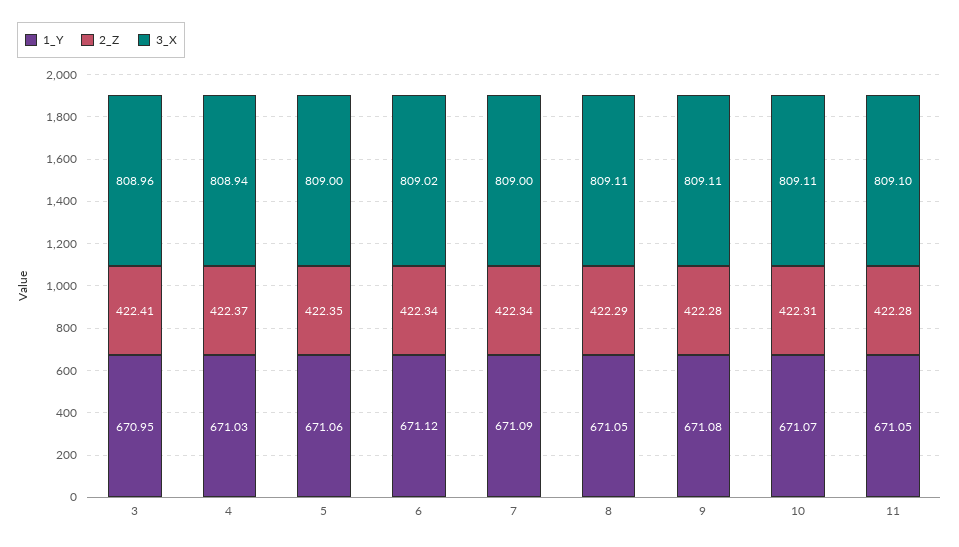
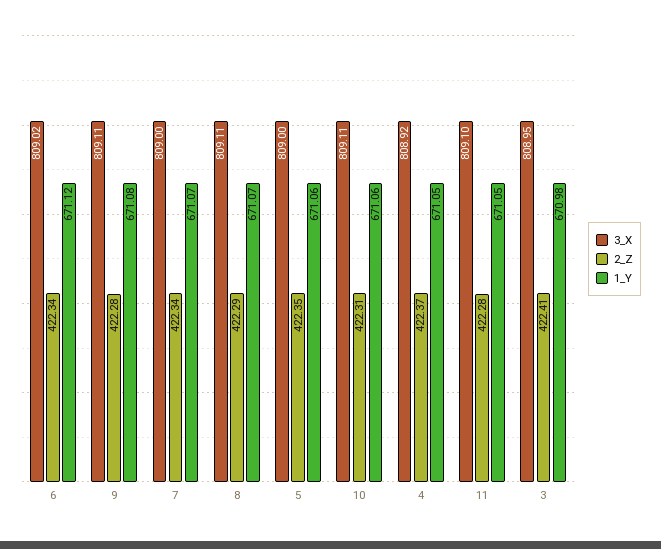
1_Y, 3: 670.95 -> 670.98
3_X, 3: 808.96 -> 808.95
1_Y, 4: 671.03 -> 671.05
3_X, 4: 808.94 -> 808.92
1_Y, 7: 671.09 -> 671.07
1_Y, 8: 671.05 -> 671.07
1_Y, 10: 671.07 -> 671.06

